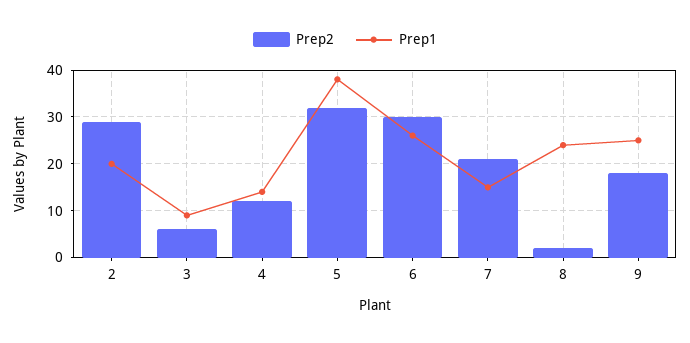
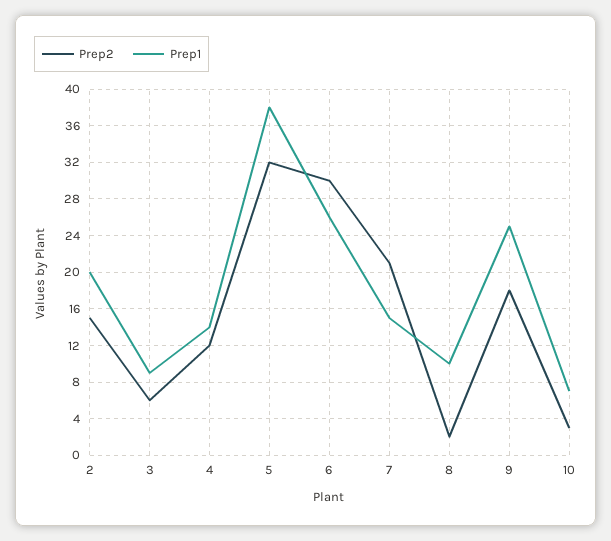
Prep2, 2: 30 -> 15
Prep1, 8: 25 -> 10
Prep2, 10: none -> 3
Prep1, 10: none -> 7

